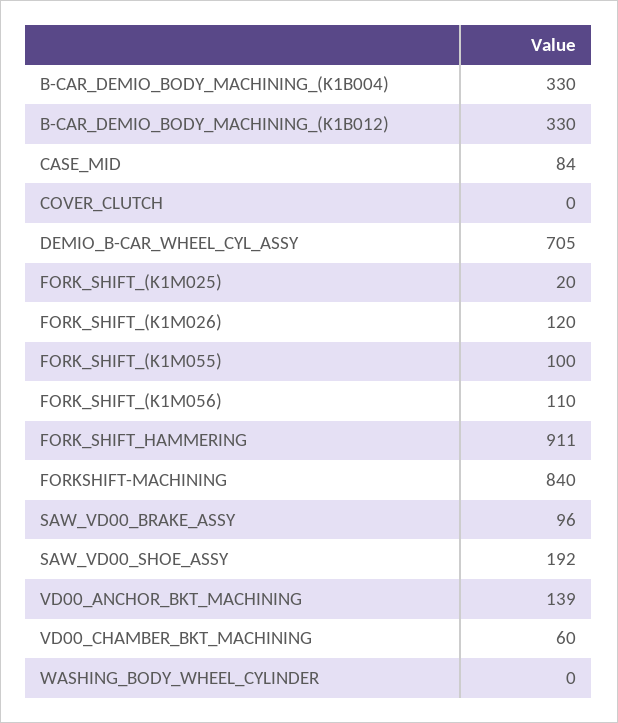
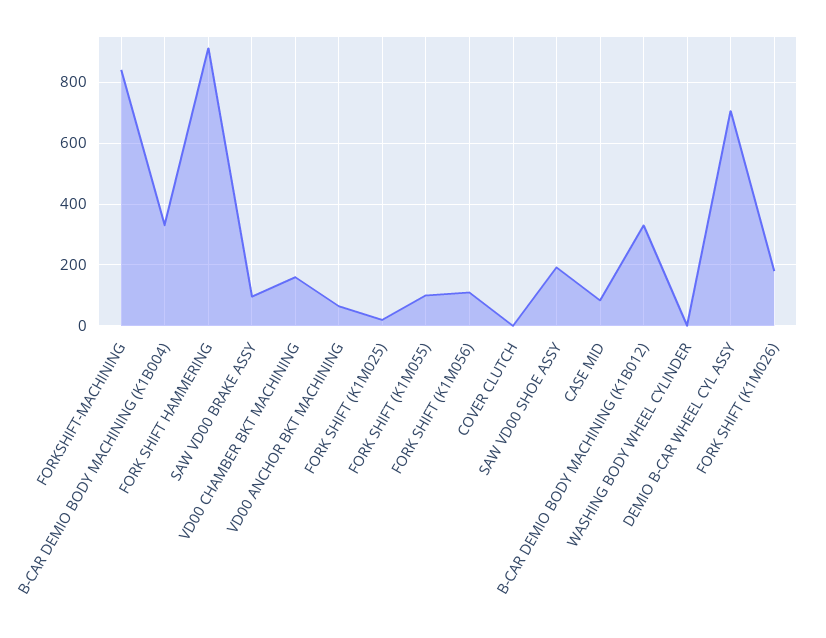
FORK_SHIFT_(K1M026): 120 -> 180
VD00_ANCHOR_BKT_MACHINING: 139 -> 60
VD00_CHAMBER_BKT_MACHINING: 60 -> 160

